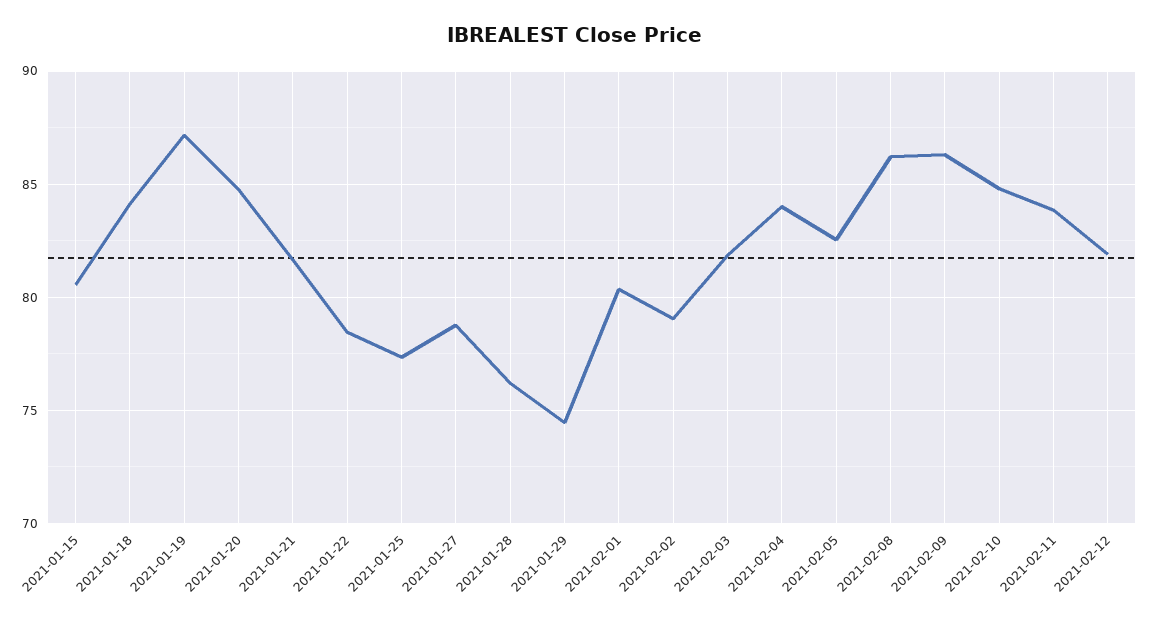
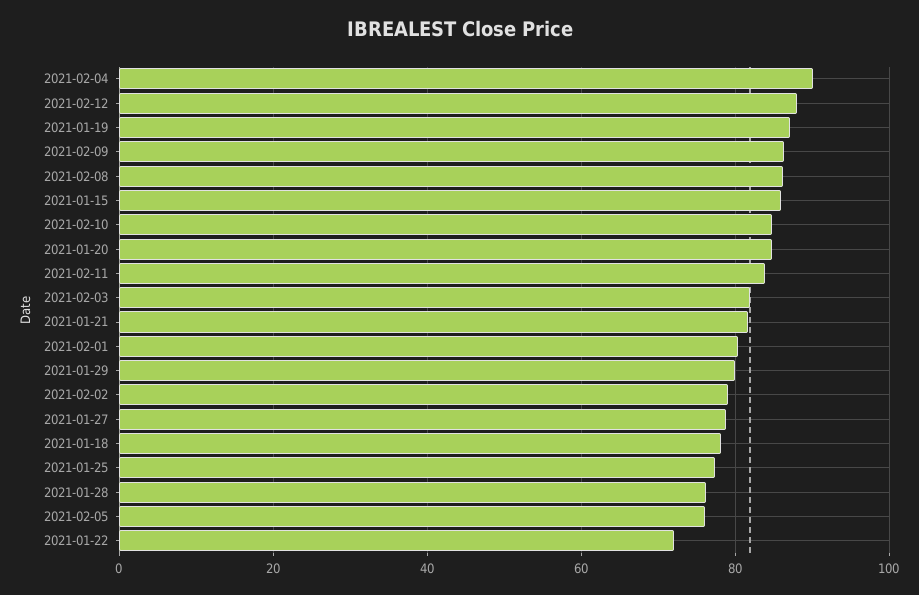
2021-01-15: 80.5 -> 86
2021-01-18: 84 -> 78
2021-01-22: 78.5 -> 72
2021-01-29: 74.5 -> 80
2021-02-04: 84 -> 90
2021-02-05: 82.5 -> 76
2021-02-12: 82 -> 88

